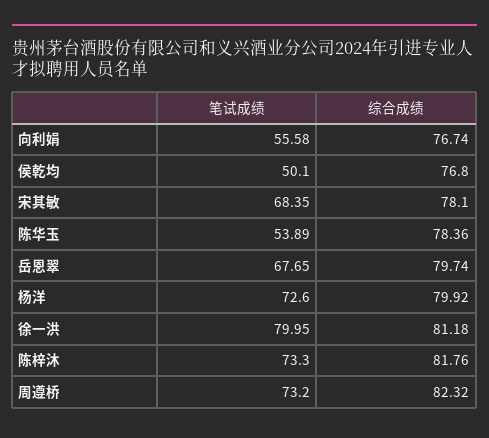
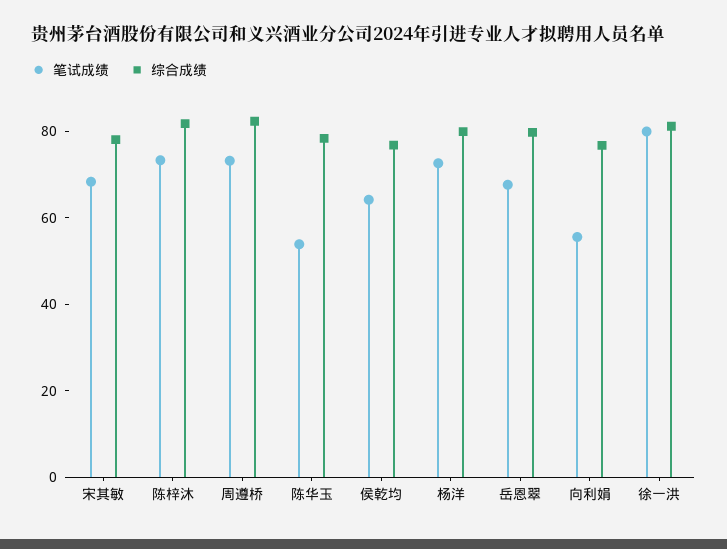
笔试成绩, 侯乾均: 50.1 -> 65

